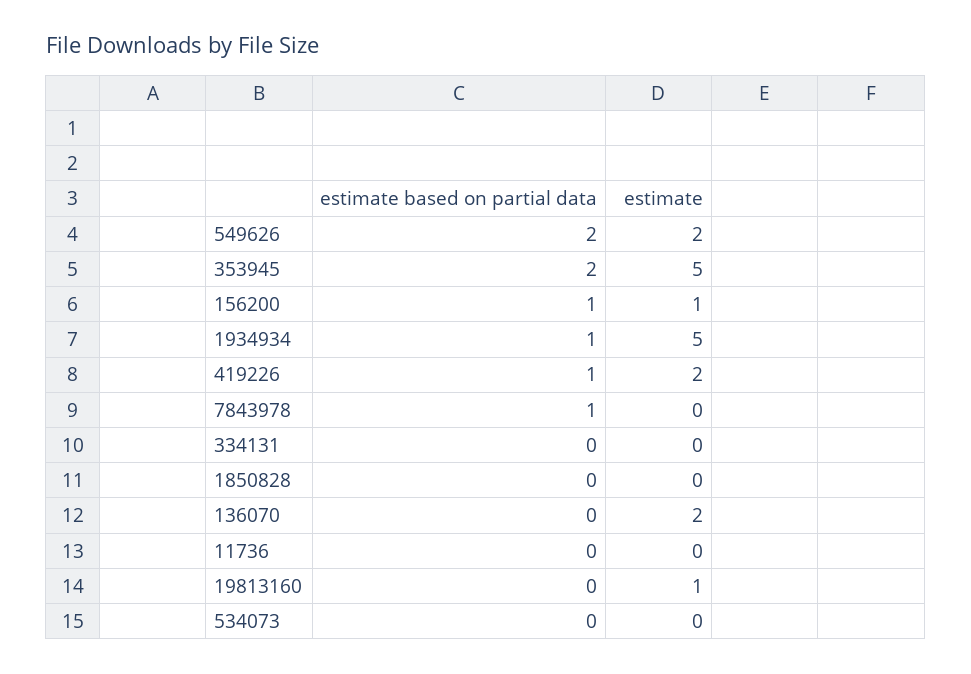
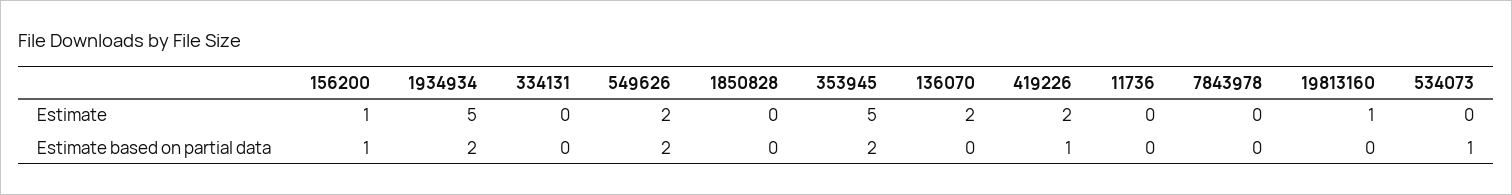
estimate based on partial data, 1934934: 1 -> 2
estimate based on partial data, 7843978: 1 -> 0
estimate based on partial data, 534073: 0 -> 1

